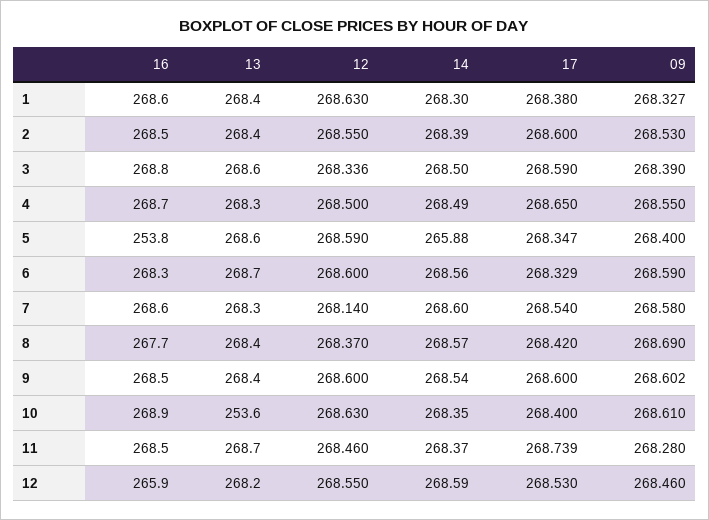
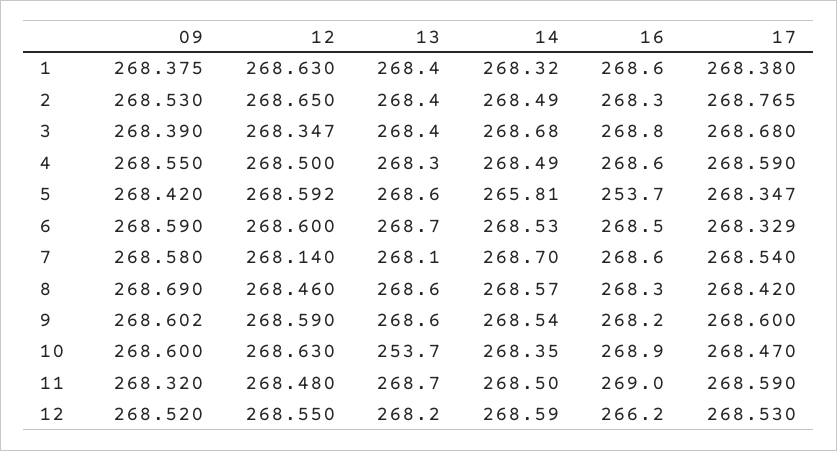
14, 1: 268.3 -> 268.32
09, 1: 268.327 -> 268.375
16, 2: 268.5 -> 268.3
12, 2: 268.55 -> 268.65
14, 2: 268.39 -> 268.49
17, 2: 268.6 -> 268.765
13, 3: 268.6 -> 268.4
12, 3: 268.336 -> 268.347
14, 3: 268.5 -> 268.68
17, 3: 268.59 -> 268.68
16, 4: 268.7 -> 268.6
17, 4: 268.65 -> 268.59
16, 5: 253.8 -> 253.7
12, 5: 268.59 -> 268.592
14, 5: 265.88 -> 265.81
09, 5: 268.4 -> 268.42
16, 6: 268.3 -> 268.5
14, 6: 268.56 -> 268.53
13, 7: 268.3 -> 268.1
14, 7: 268.6 -> 268.7
16, 8: 267.7 -> 268.3
13, 8: 268.4 -> 268.6
12, 8: 268.37 -> 268.46
16, 9: 268.5 -> 268.2
13, 9: 268.4 -> 268.6
12, 9: 268.6 -> 268.59
13, 10: 253.6 -> 253.7
17, 10: 268.4 -> 268.47
09, 10: 268.61 -> 268.6
16, 11: 268.5 -> 269
12, 11: 268.46 -> 268.48
14, 11: 268.37 -> 268.5
17, 11: 268.739 -> 268.59
09, 11: 268.28 -> 268.32
16, 12: 265.9 -> 266.2
09, 12: 268.46 -> 268.52

